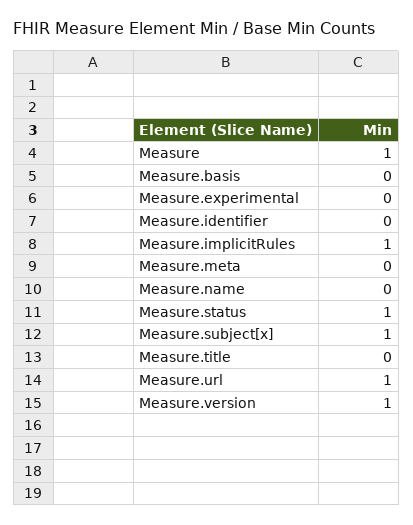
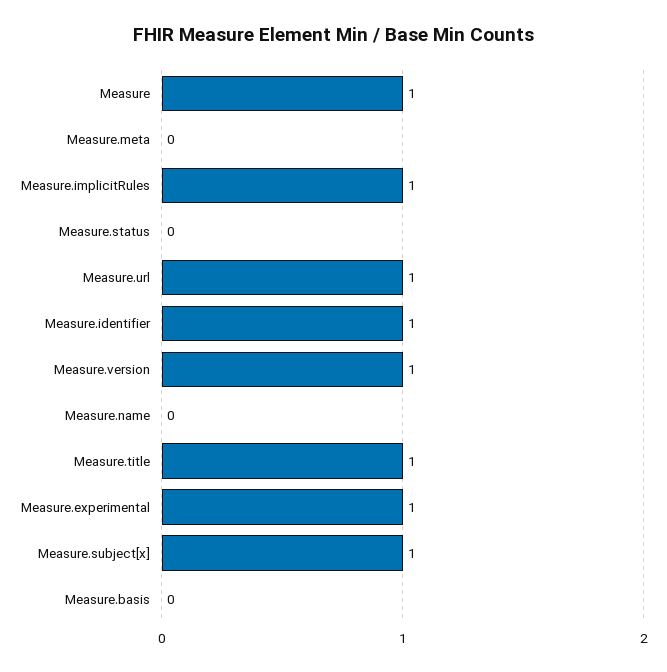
Measure.experimental: 0 -> 1
Measure.identifier: 0 -> 1
Measure.status: 1 -> 0
Measure.title: 0 -> 1

